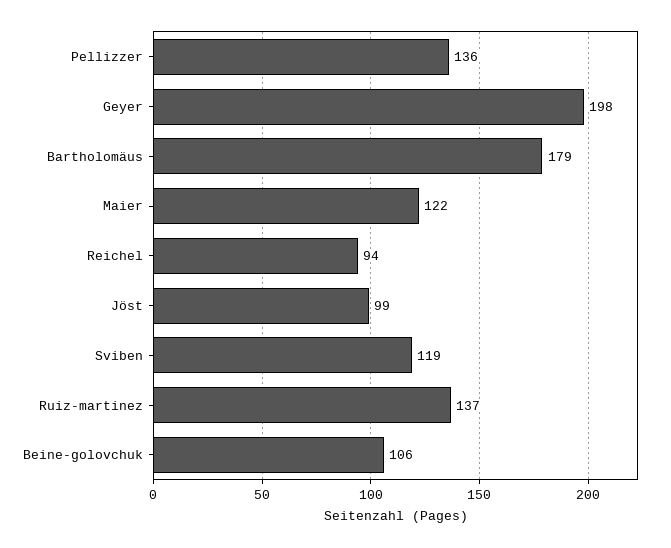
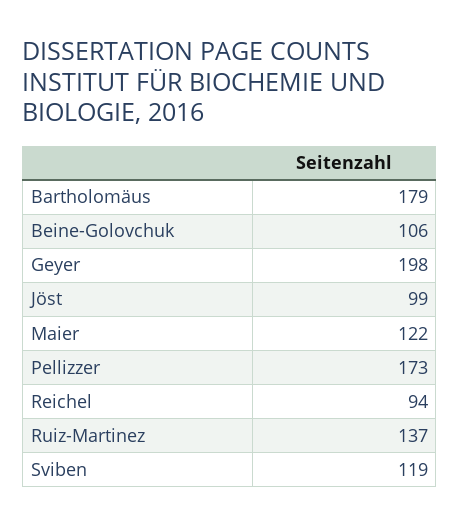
Pellizzer: 136 -> 173

